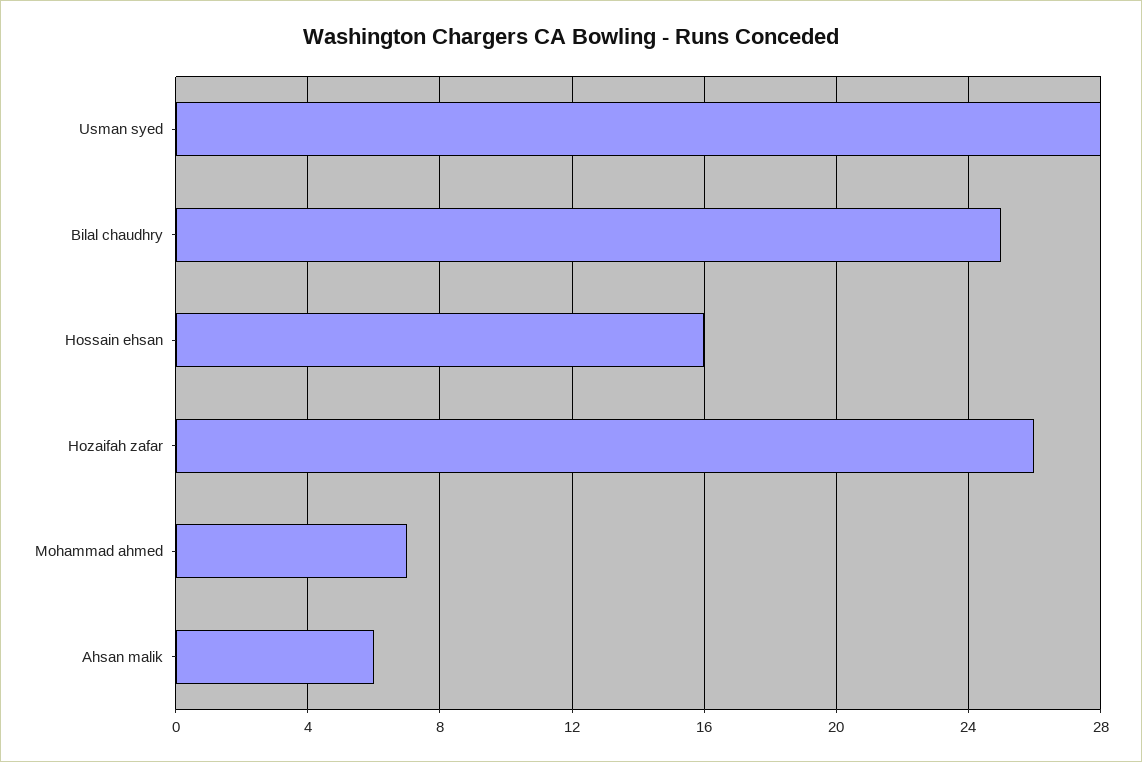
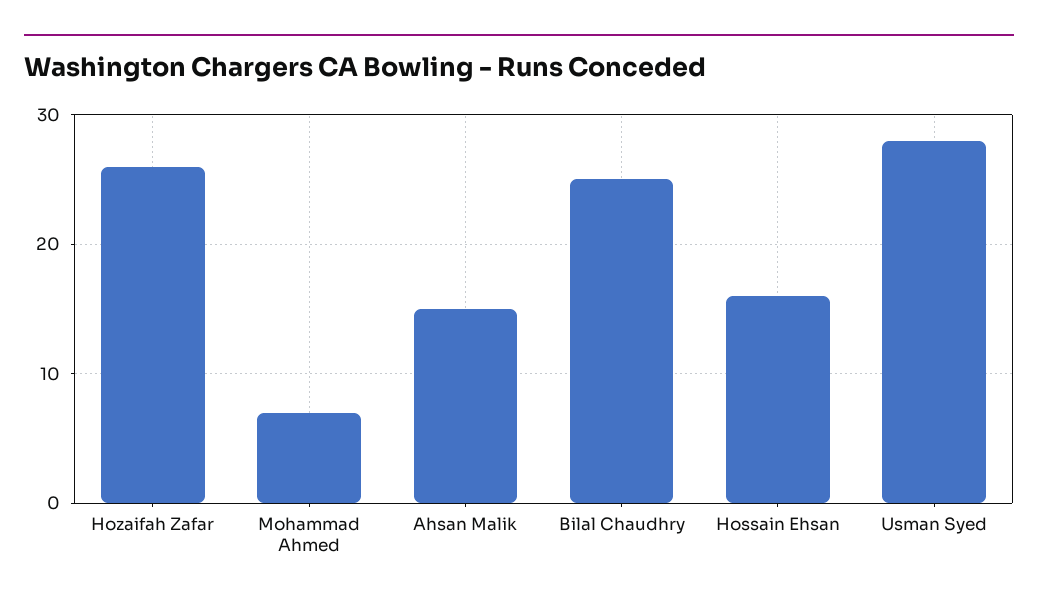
Ahsan malik: 6 -> 15

